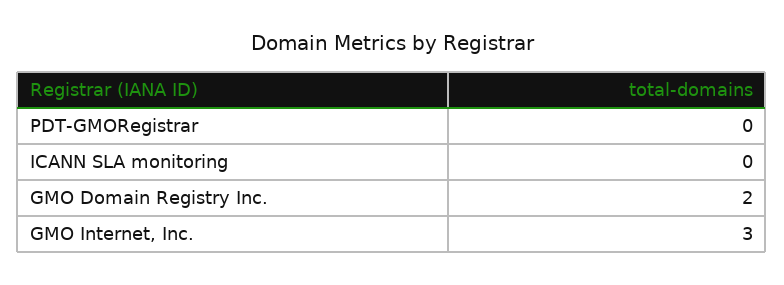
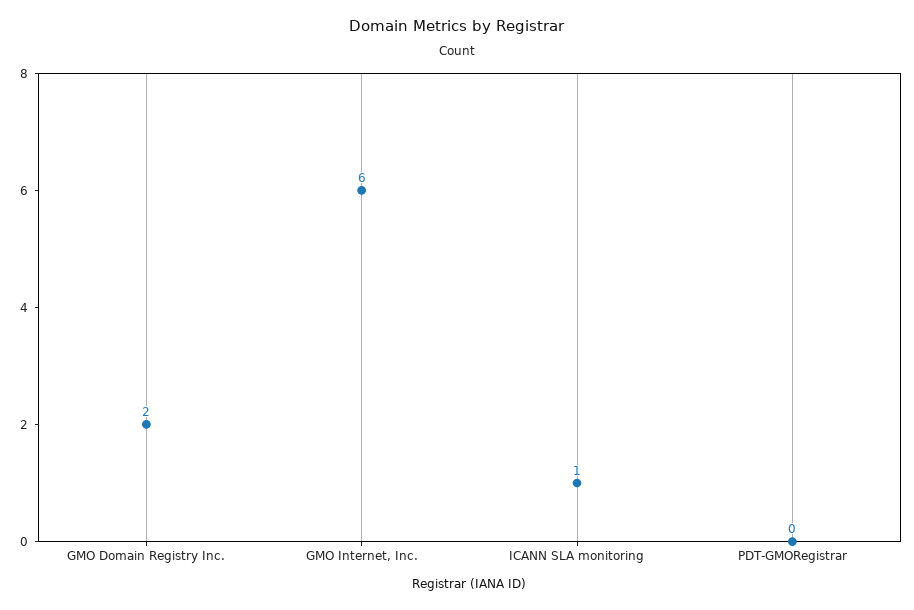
ICANN SLA monitoring: 0 -> 1
GMO Internet, Inc.: 3 -> 6

